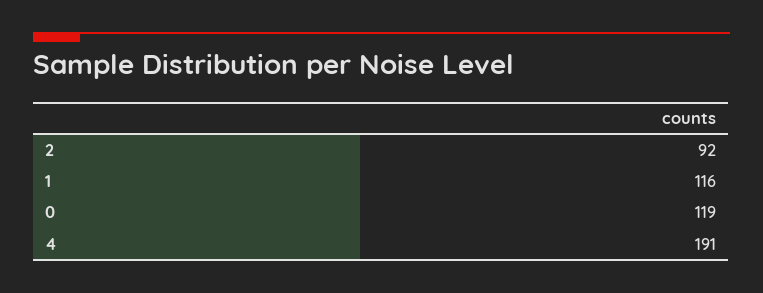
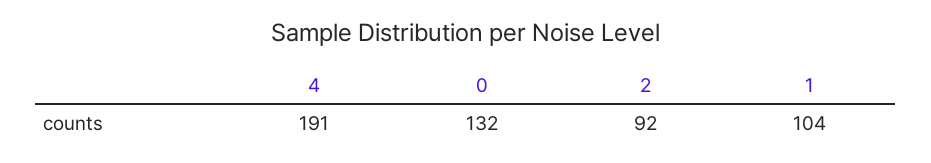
1: 116 -> 104
0: 119 -> 132

